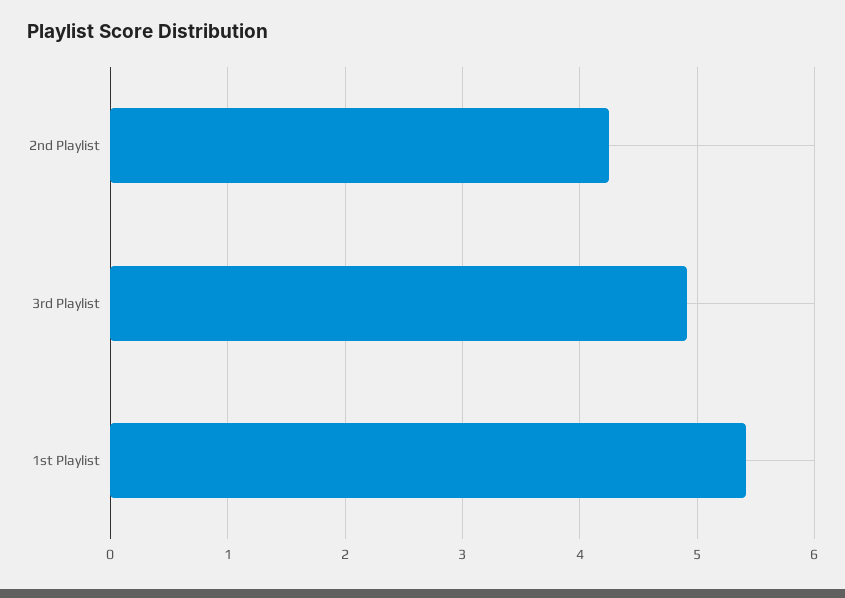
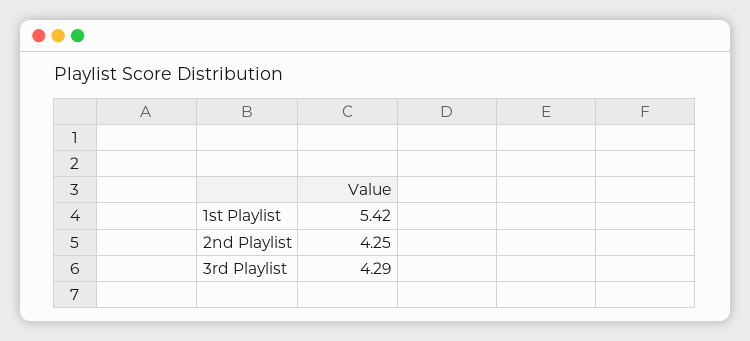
3rd Playlist: 4.9 -> 4.29

